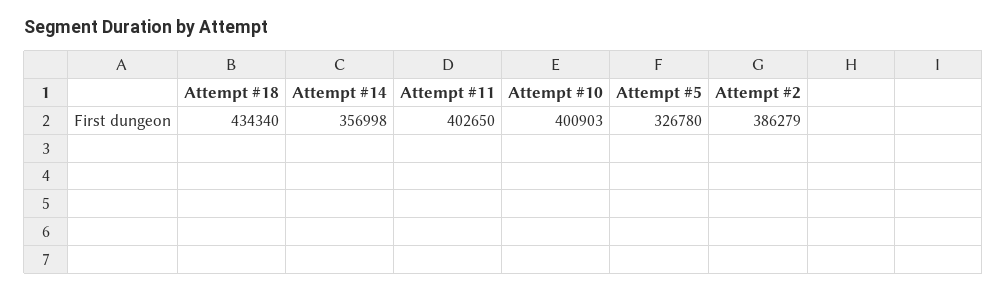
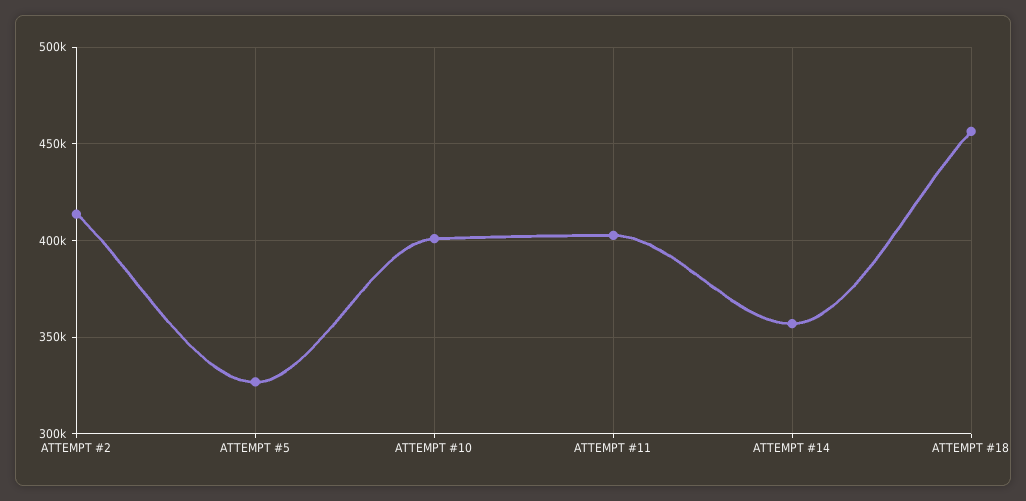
Attempt #18: 434340 -> 455000
Attempt #2: 386279 -> 415000

